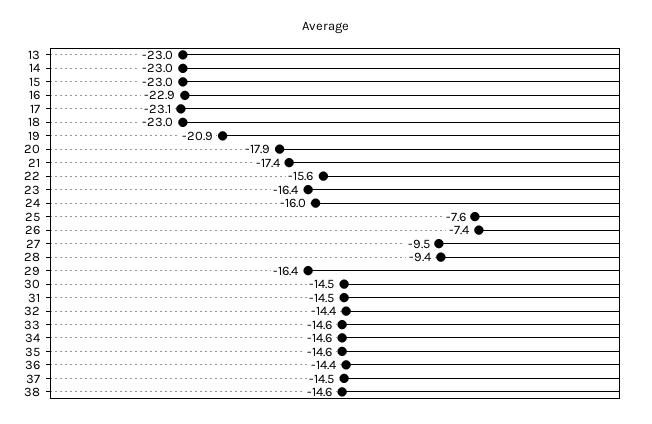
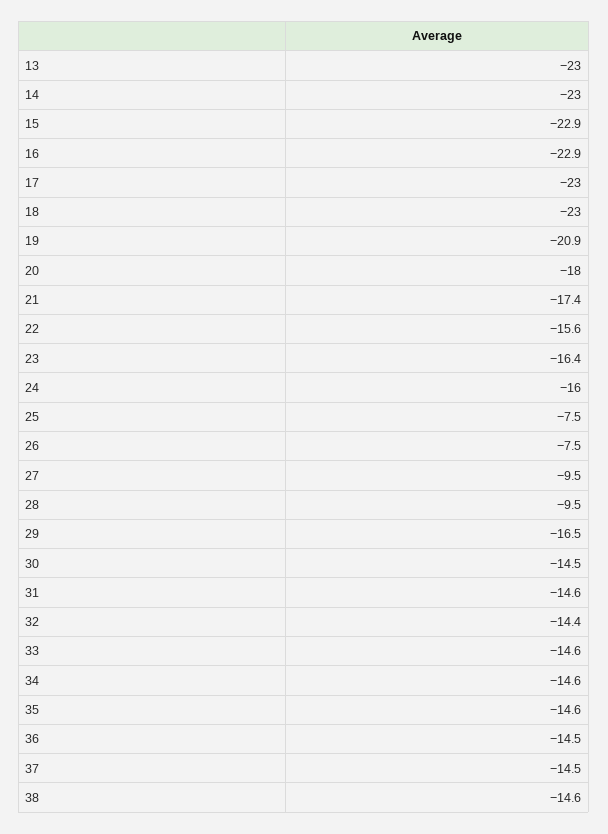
15: -23 -> -22.9
17: -23.1 -> -23
20: -17.9 -> -18
25: -7.6 -> -7.5
26: -7.4 -> -7.5
28: -9.4 -> -9.5
29: -16.4 -> -16.5
31: -14.5 -> -14.6
36: -14.4 -> -14.5

